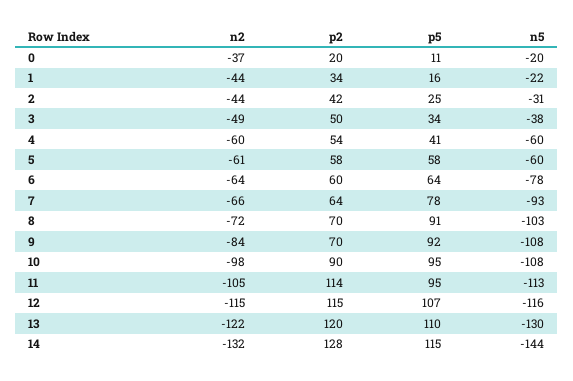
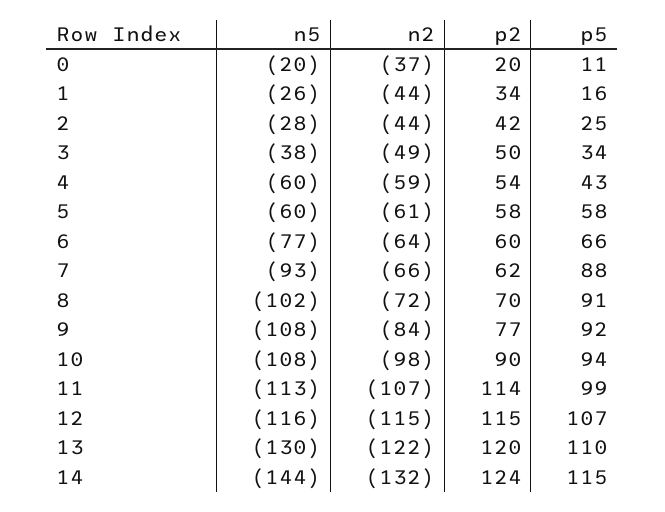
n5, 1: -22 -> -26
n5, 2: -31 -> -28
n2, 4: -60 -> -59
p5, 4: 41 -> 43
p5, 6: 64 -> 66
n5, 6: -78 -> -77
p2, 7: 64 -> 62
p5, 7: 78 -> 88
n5, 8: -103 -> -102
p2, 9: 70 -> 77
p5, 10: 95 -> 94
n2, 11: -105 -> -107
p5, 11: 95 -> 99
p2, 14: 128 -> 124

